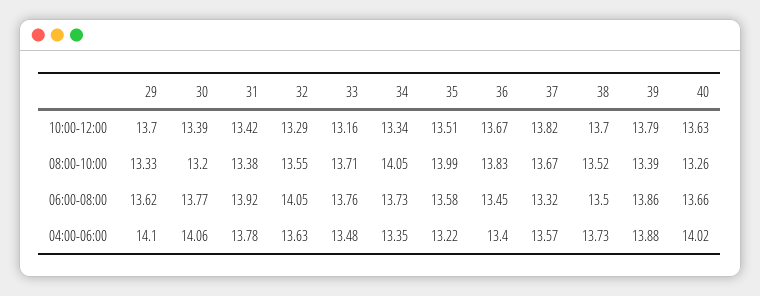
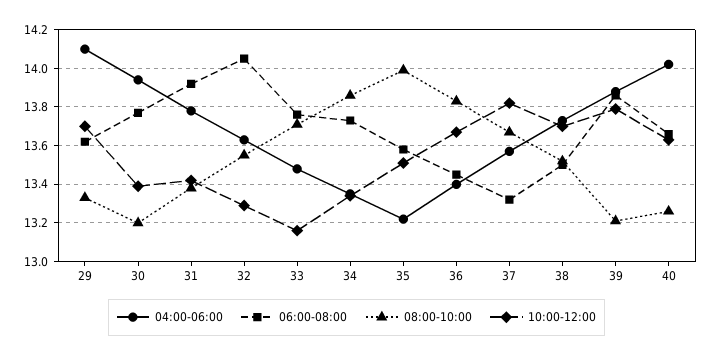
08:00-10:00, 34: 14.05 -> 13.85
08:00-10:00, 39: 13.39 -> 13.2
04:00-06:00, 30: 14.06 -> 13.95

